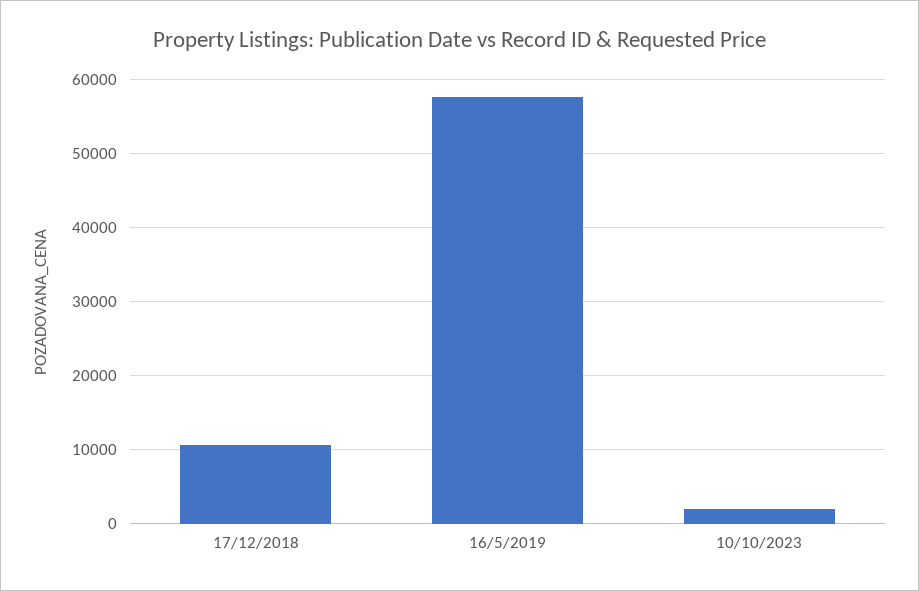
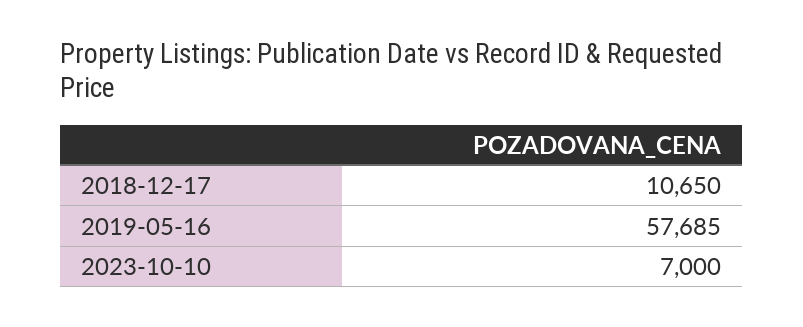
10/10/2023: 2000 -> 7000

